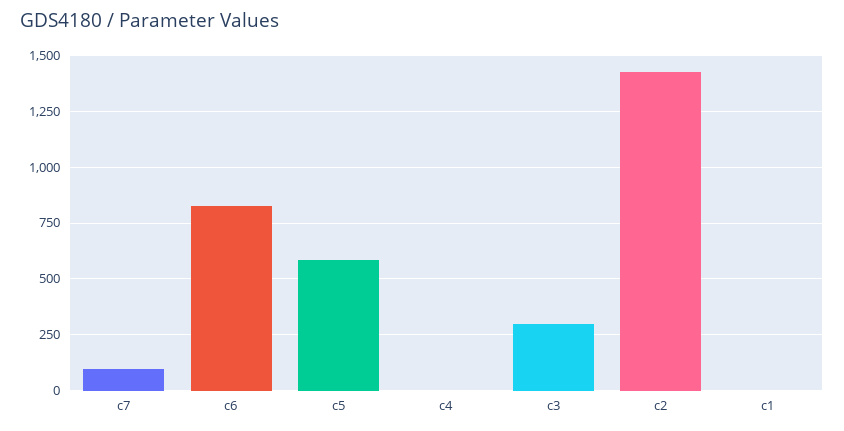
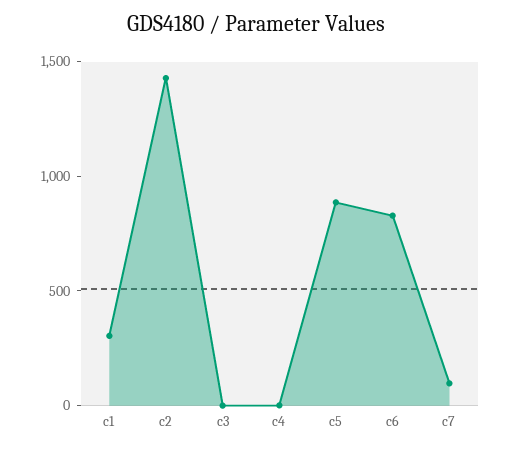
c5: 600 -> 900
c3: 300 -> 0
c1: 0 -> 300

